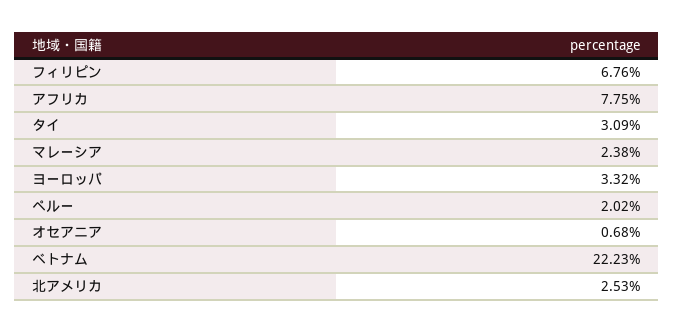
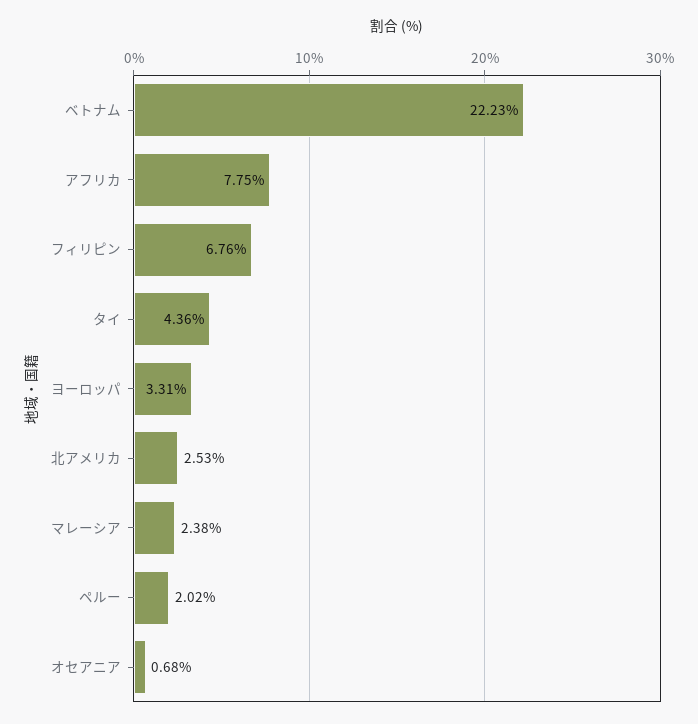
タイ: 3.09 -> 4.36
ヨーロッパ: 3.32 -> 3.31

